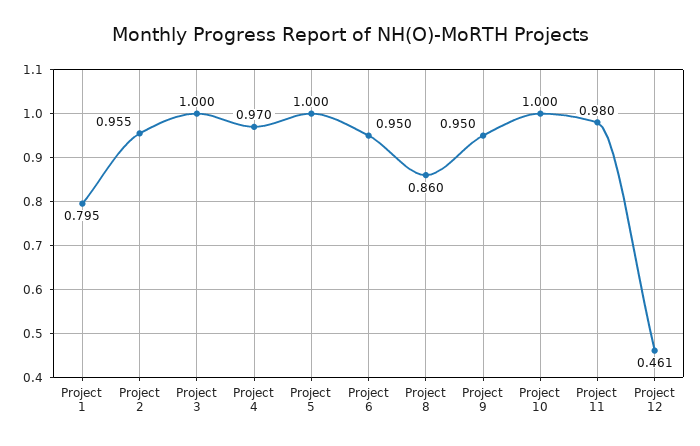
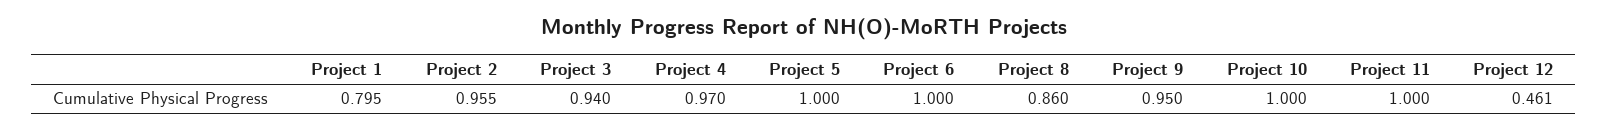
Project 3: 1 -> 0.94
Project 6: 0.95 -> 1
Project 11: 0.98 -> 1

